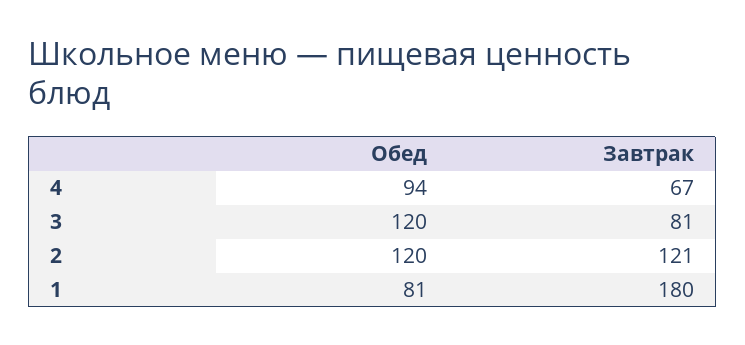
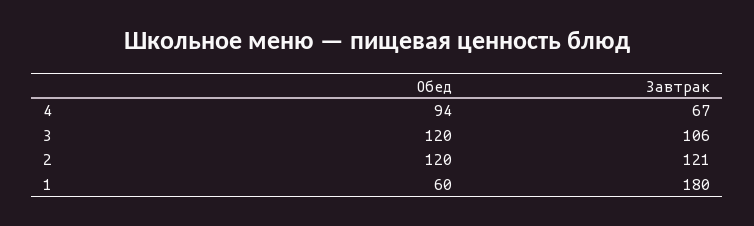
Завтрак, 3: 81 -> 106
Обед, 1: 81 -> 60

